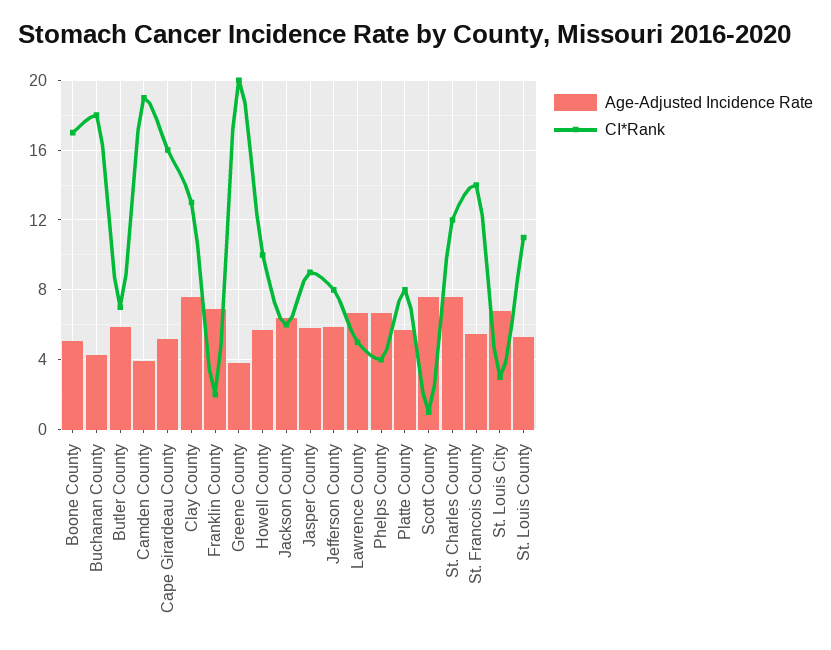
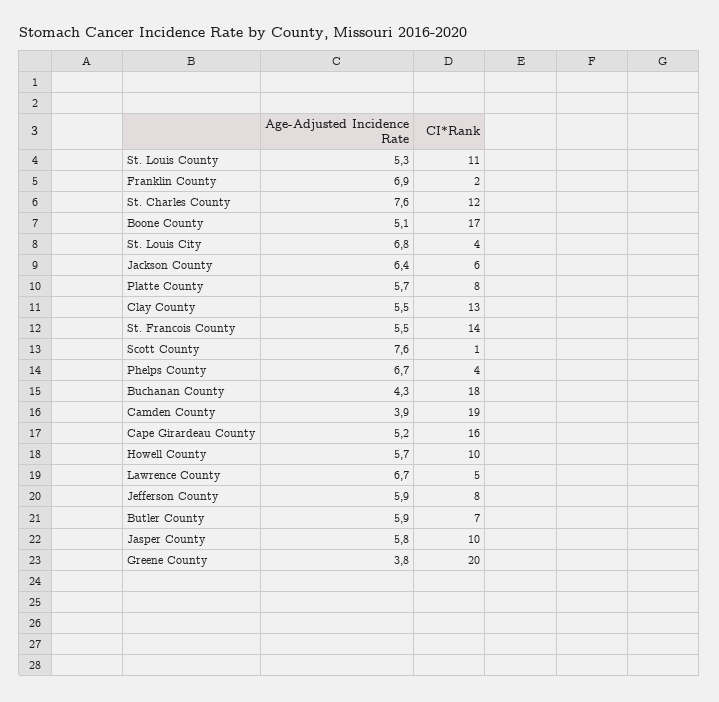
Age-Adjusted Incidence Rate, Clay County: 7.5 -> 5.5
CI*Rank, Jasper County: 9 -> 10
CI*Rank, St. Louis City: 3 -> 4

